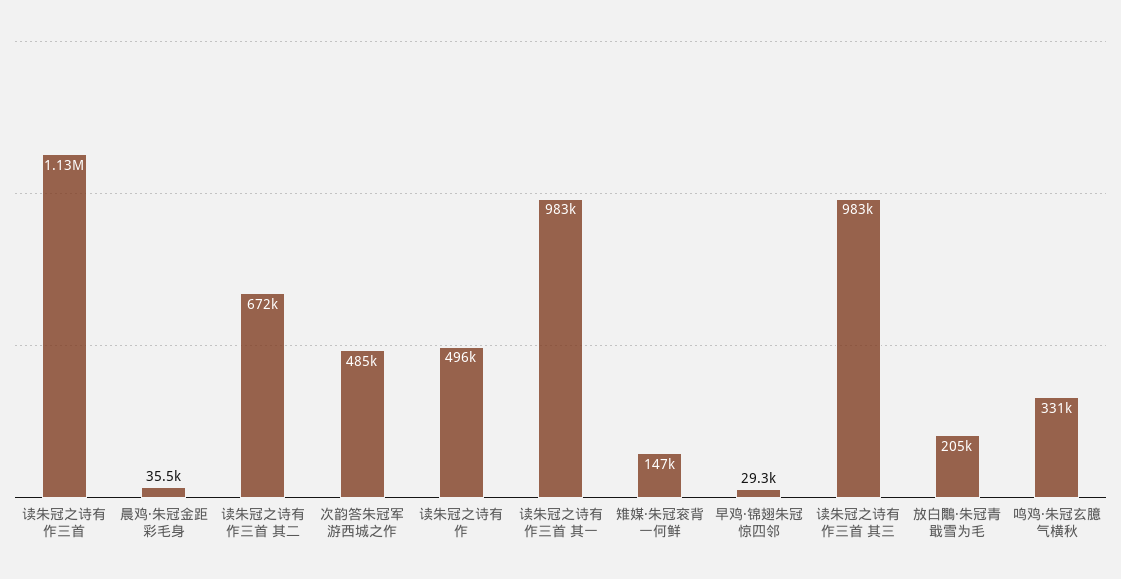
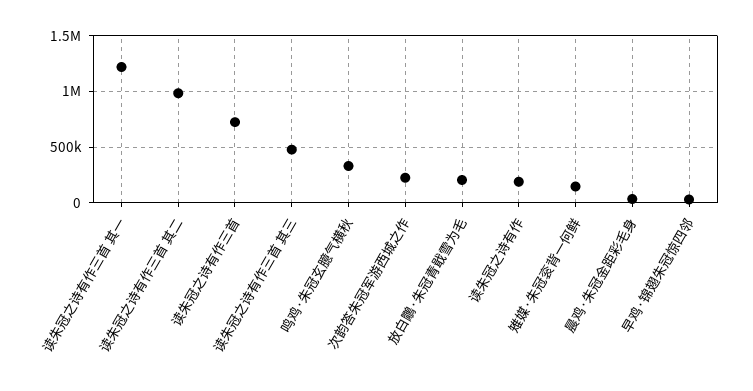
读朱冠之诗有作三首: 1130000 -> 700000
读朱冠之诗有作三首 其二: 672000 -> 1000000
次韵答朱冠军游西城之作: 485000 -> 200000
读朱冠之诗有作: 496000 -> 200000
读朱冠之诗有作三首 其一: 983000 -> 1200000
读朱冠之诗有作三首 其三: 983000 -> 500000

